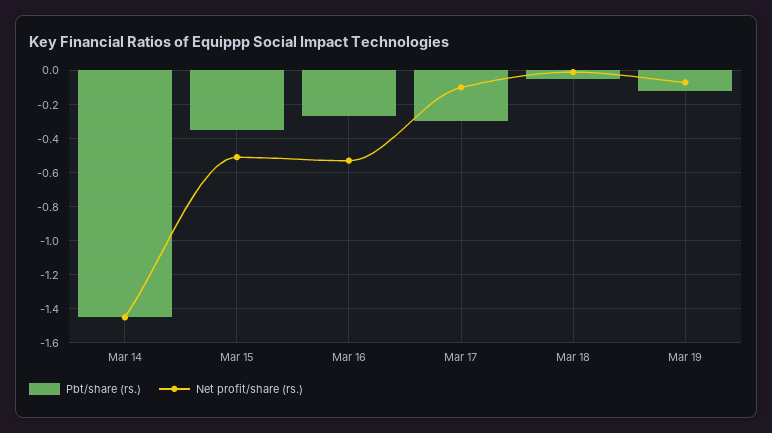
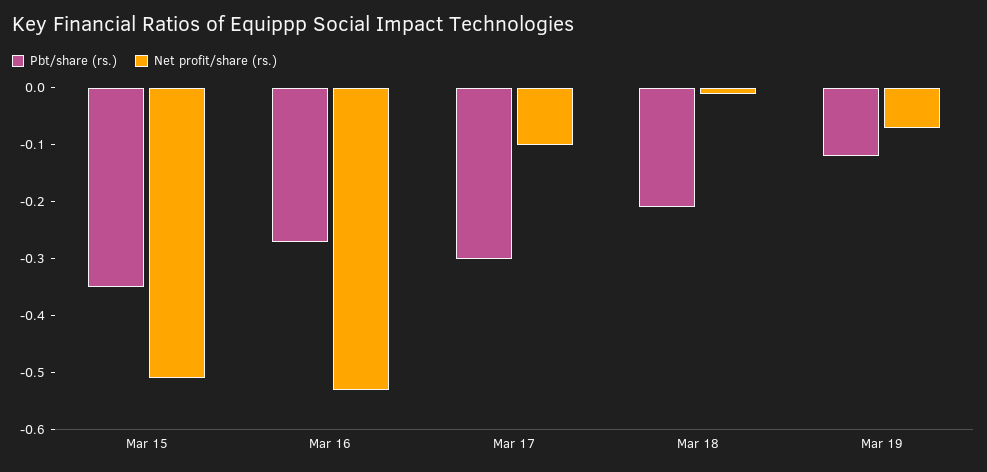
Pbt/share (rs.), Mar 14: -1.45 -> none
Net profit/share (rs.), Mar 14: -1.45 -> none
Pbt/share (rs.), Mar 18: -0.05 -> -0.2

